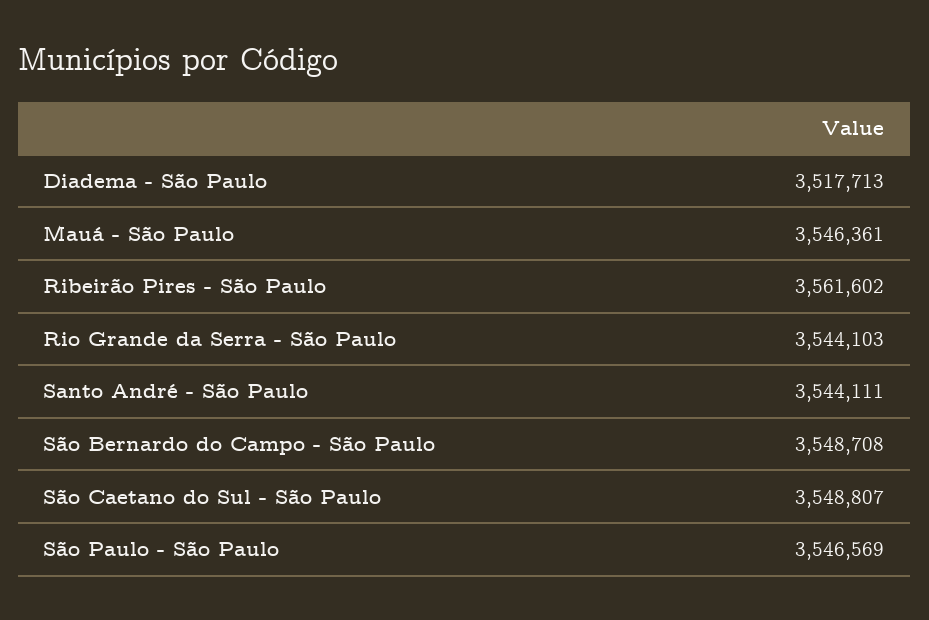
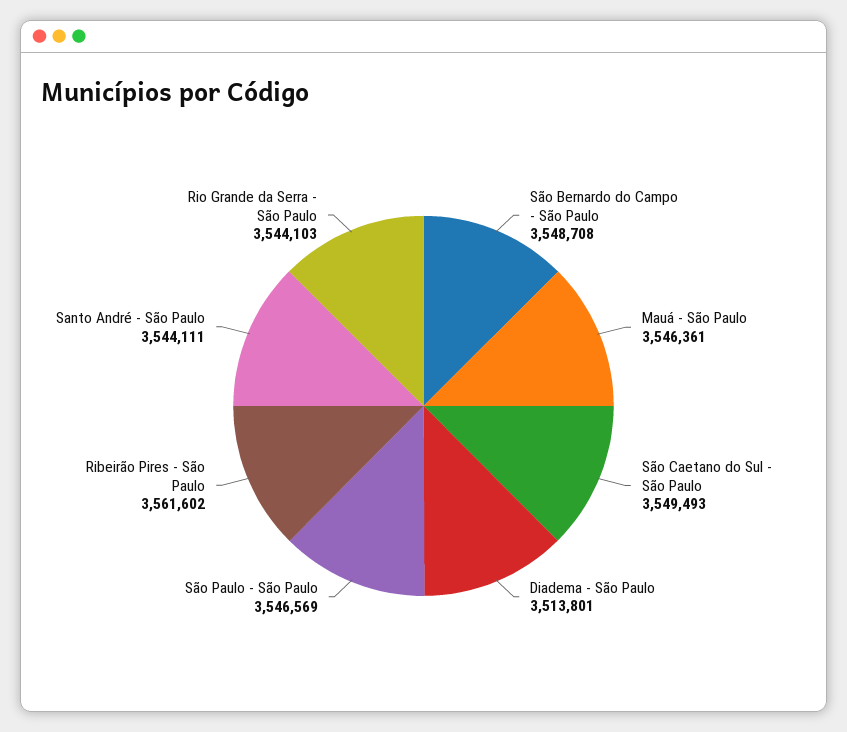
Diadema - São Paulo: 3517713 -> 3513801
São Caetano do Sul - São Paulo: 3548807 -> 3549493

